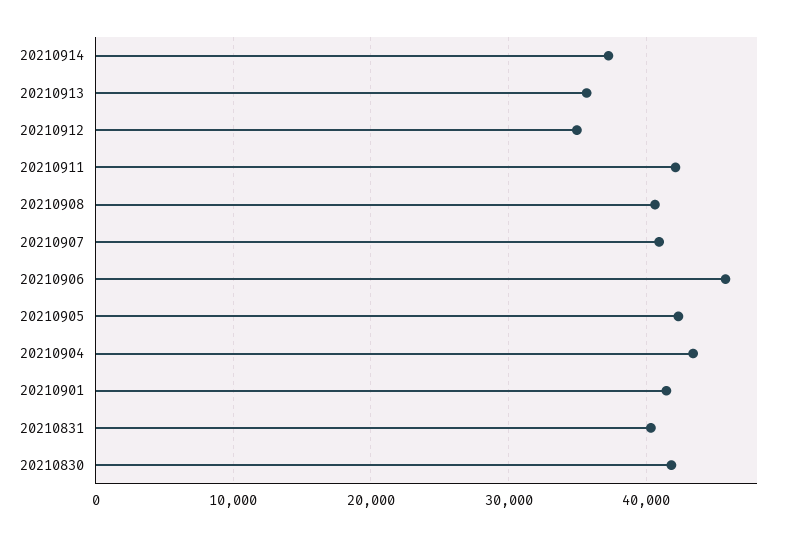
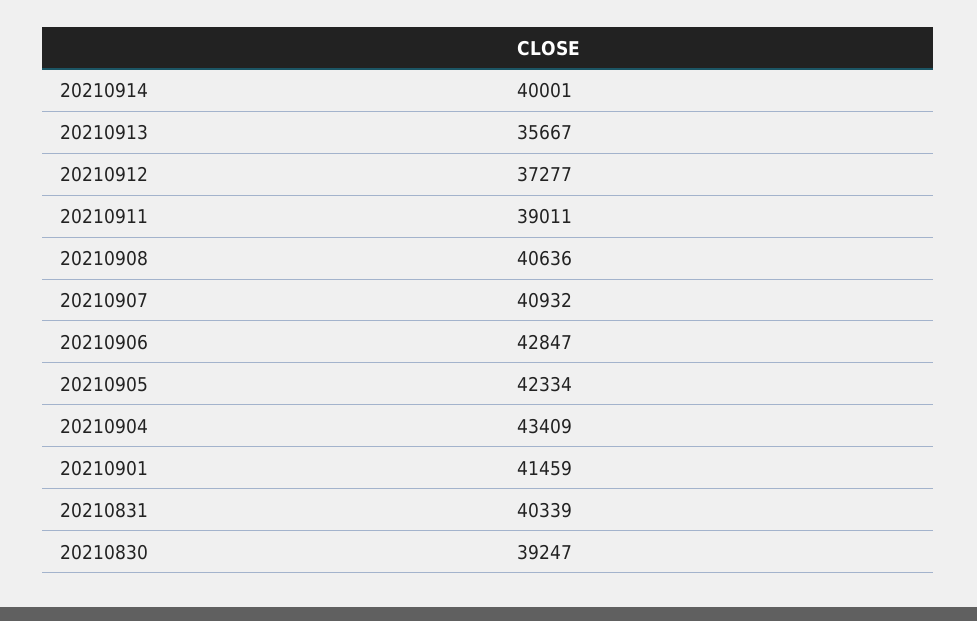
20210914: 37000 -> 40001
20210912: 35000 -> 37277
20210911: 42000 -> 39011
20210906: 46000 -> 42847
20210830: 42000 -> 39247

